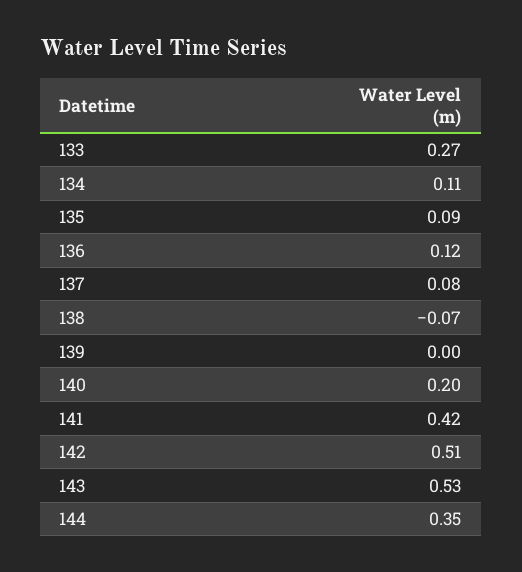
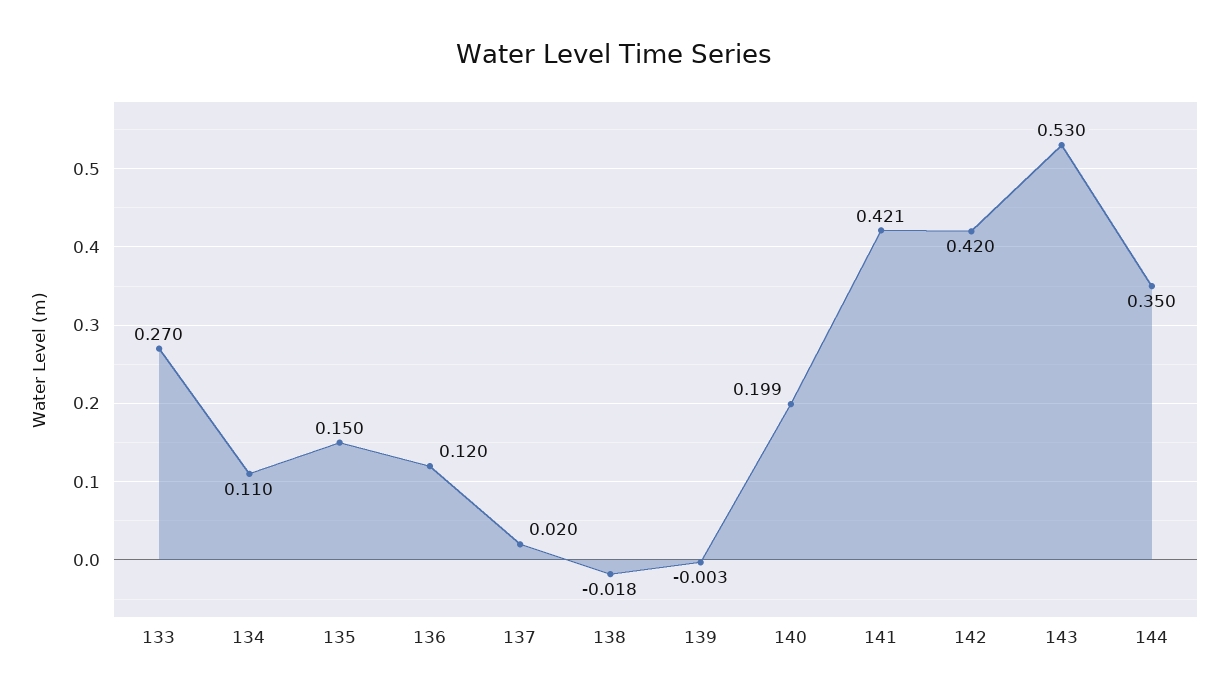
135: 0.09 -> 0.15
137: 0.08 -> 0.02
138: -0.07 -> -0.018
142: 0.51 -> 0.42

